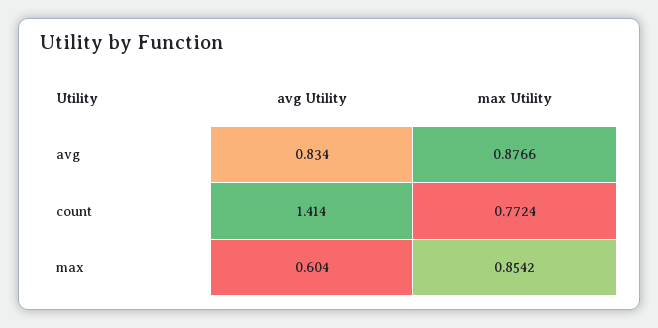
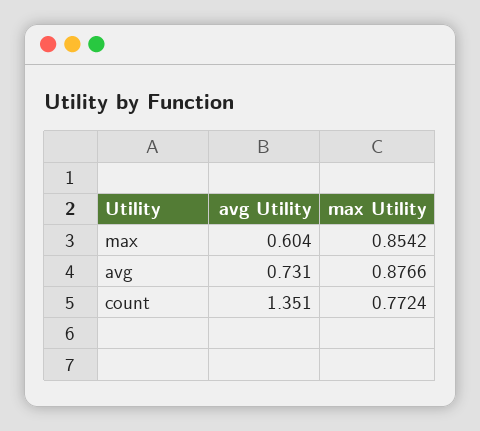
avg Utility, avg: 0.834 -> 0.731
avg Utility, count: 1.414 -> 1.351

